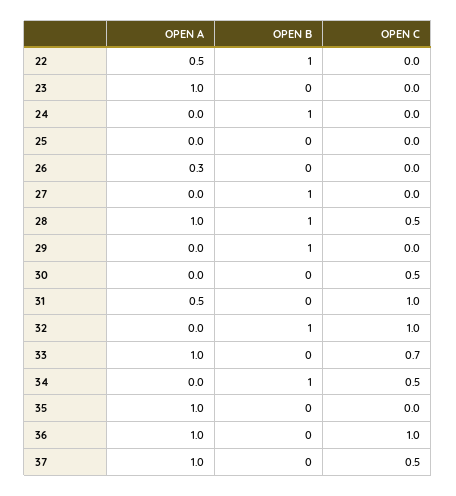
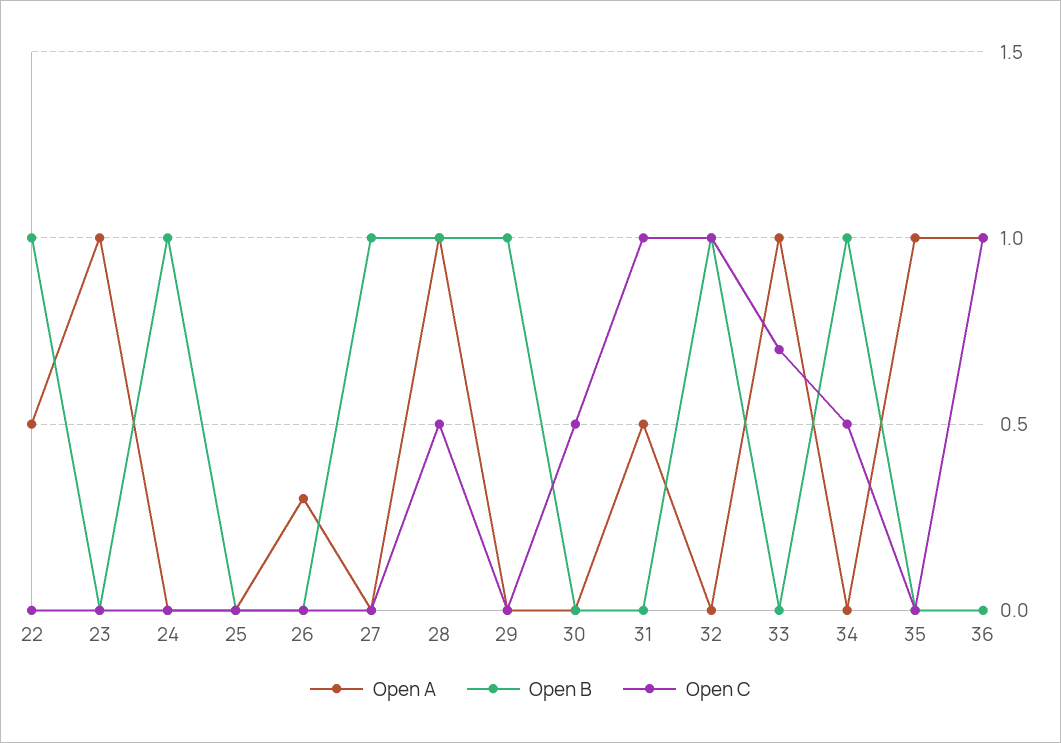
OPEN A, 37: 1 -> none
OPEN B, 37: 0 -> none
OPEN C, 37: 0.5 -> none

